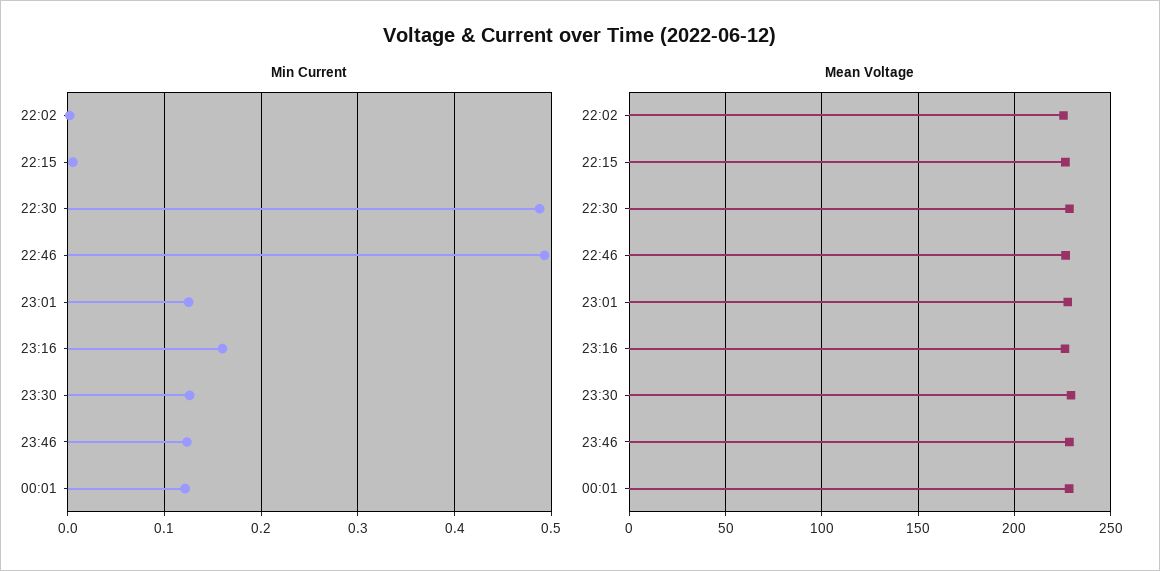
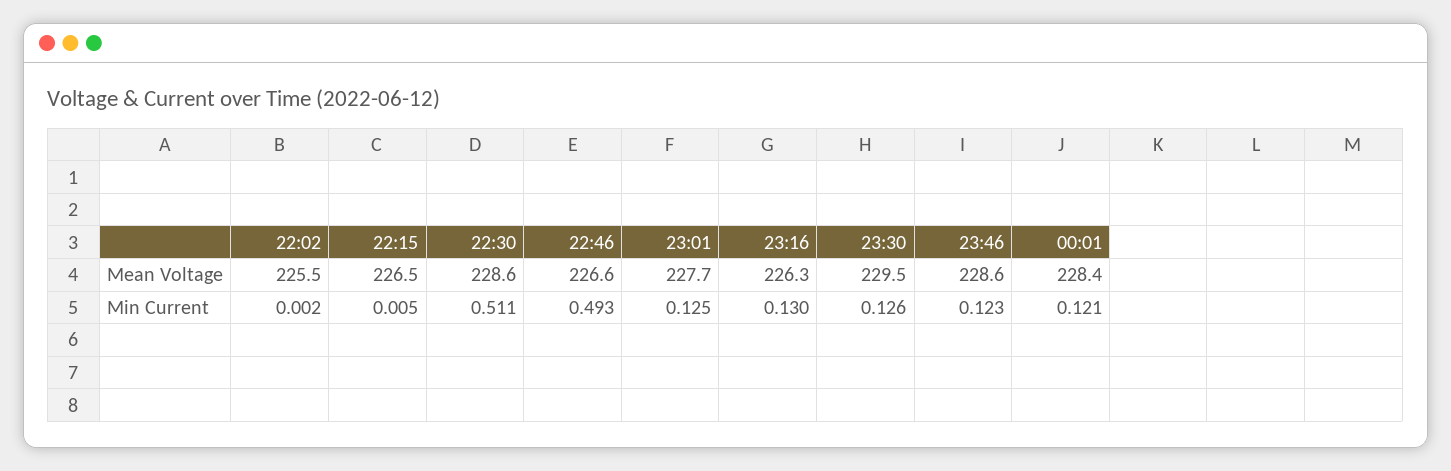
Min Current, 22:30: 0.49 -> 0.511
Min Current, 23:16: 0.16 -> 0.13

